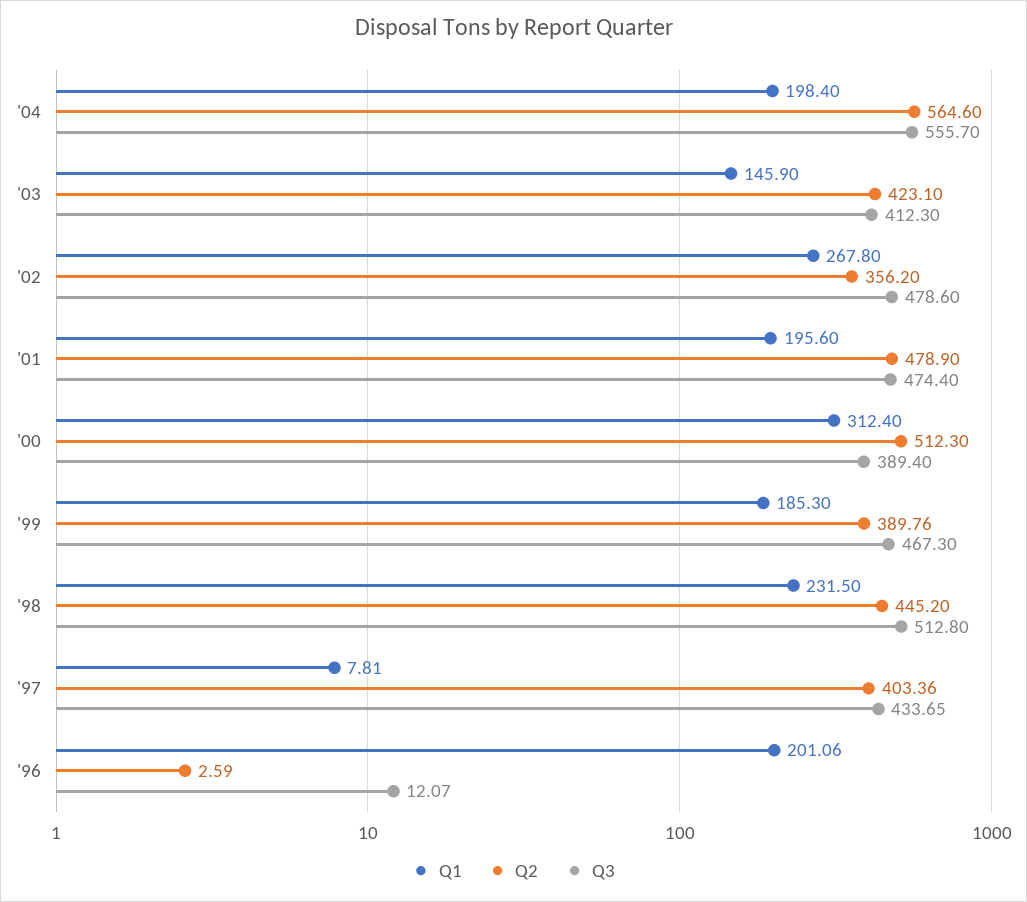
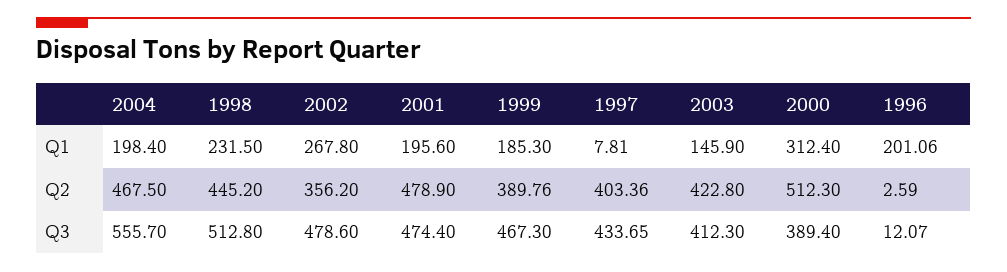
Q2, '04: 564.6 -> 467.5
Q2, '03: 423.1 -> 422.8

